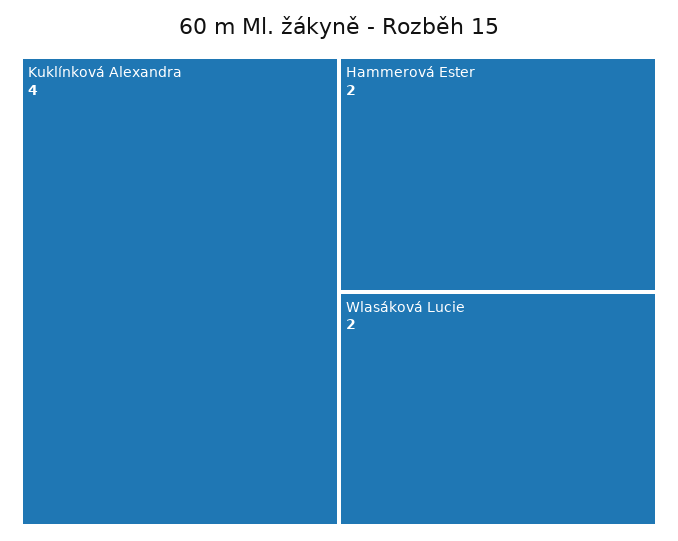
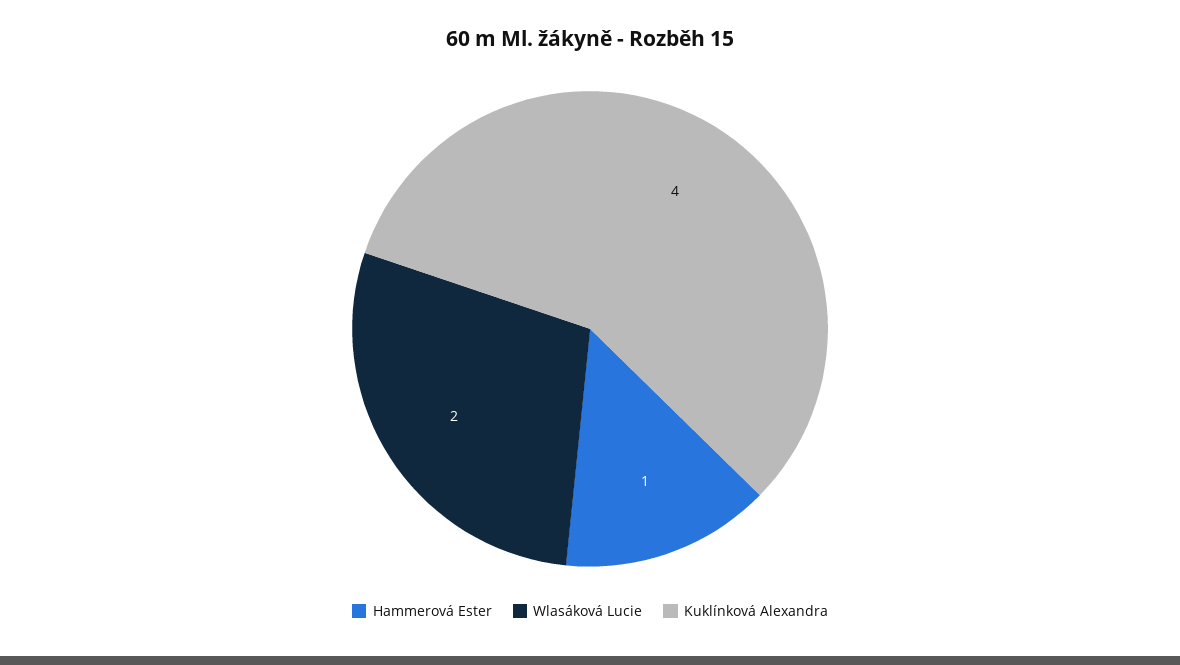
Hammerová Ester: 2 -> 1

